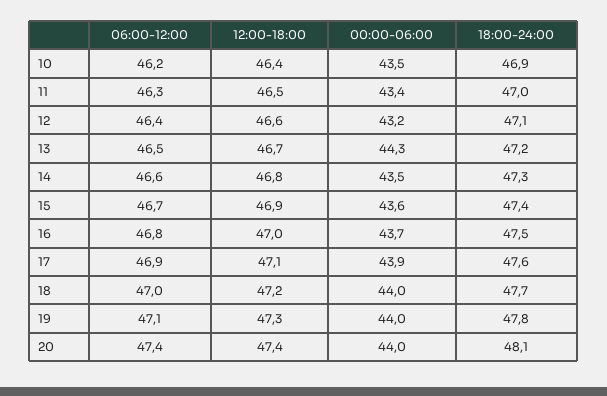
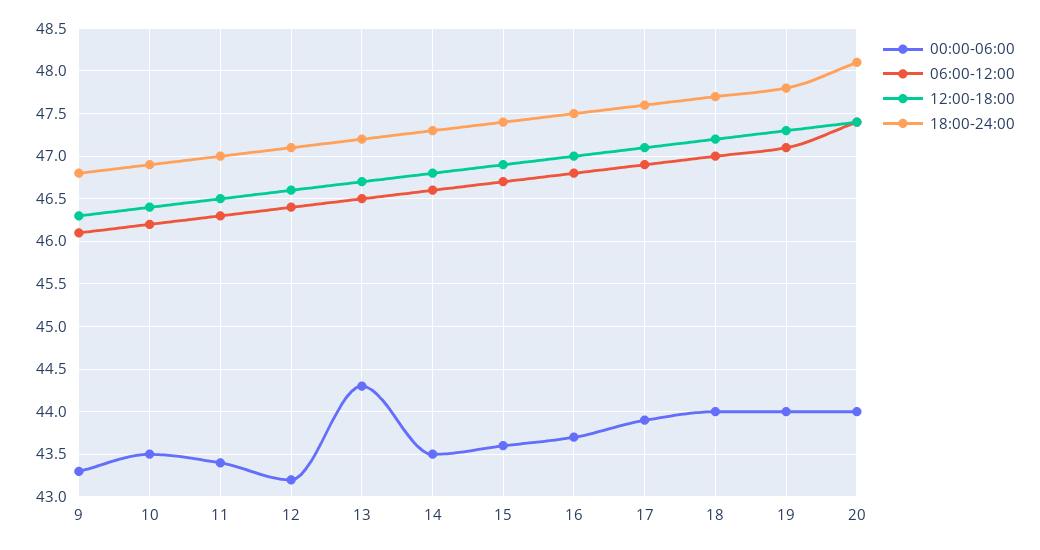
00:00-06:00, 9: none -> 43.3
06:00-12:00, 9: none -> 46.1
12:00-18:00, 9: none -> 46.3
18:00-24:00, 9: none -> 46.8

